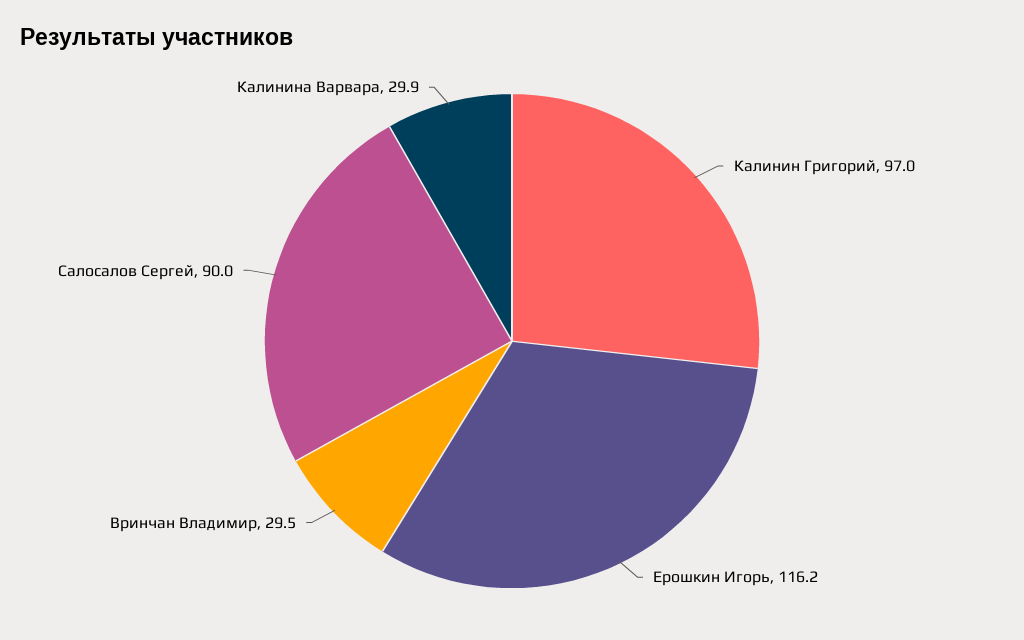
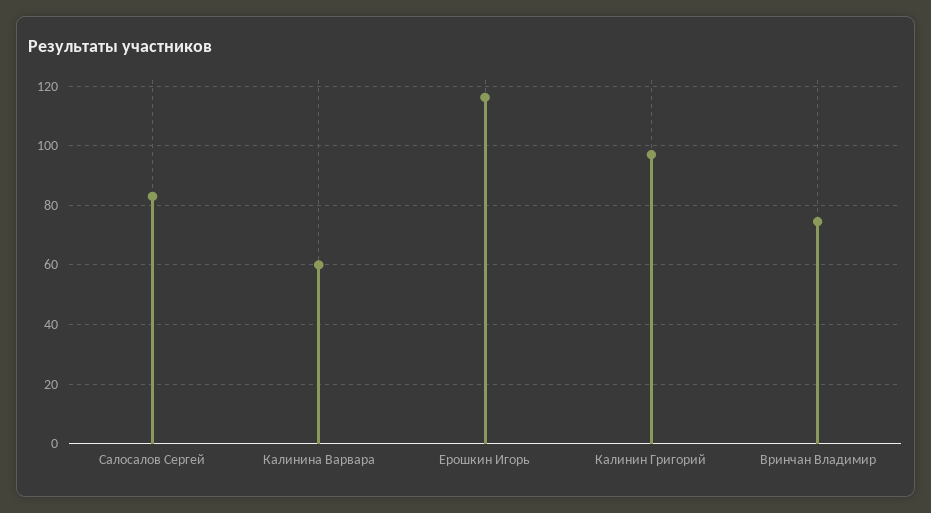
Вринчан Владимир: 29.5 -> 75
Салосалов Сергей: 90 -> 82.5
Калинина Варвара: 29.9 -> 60

